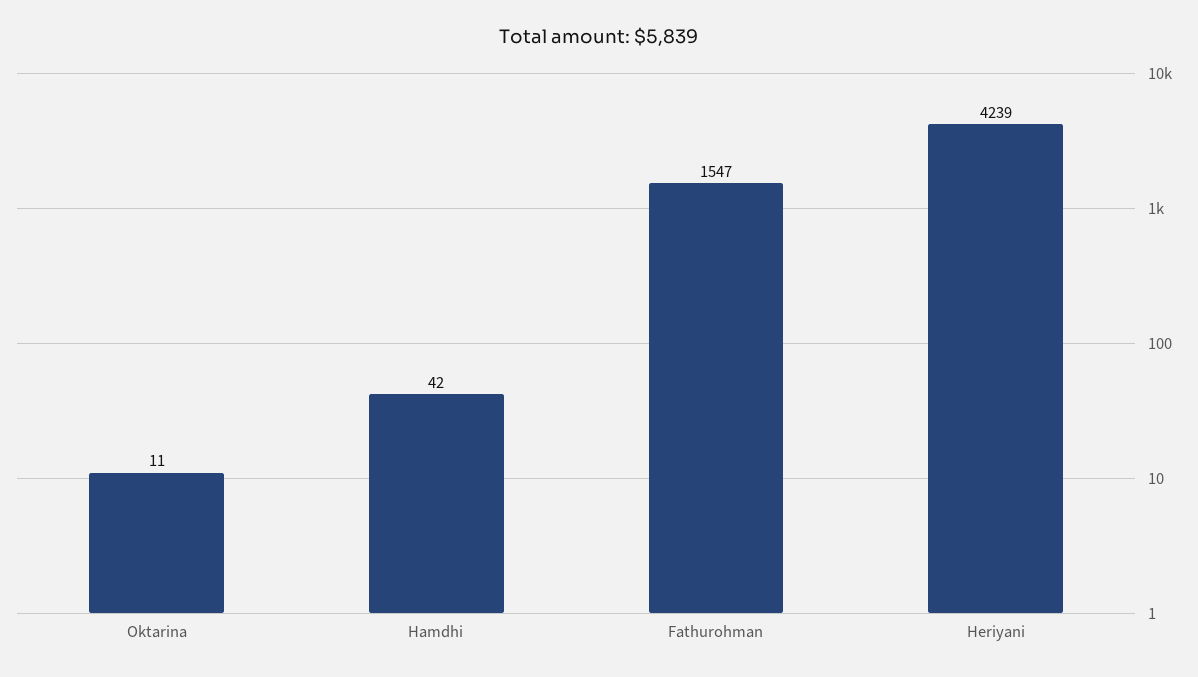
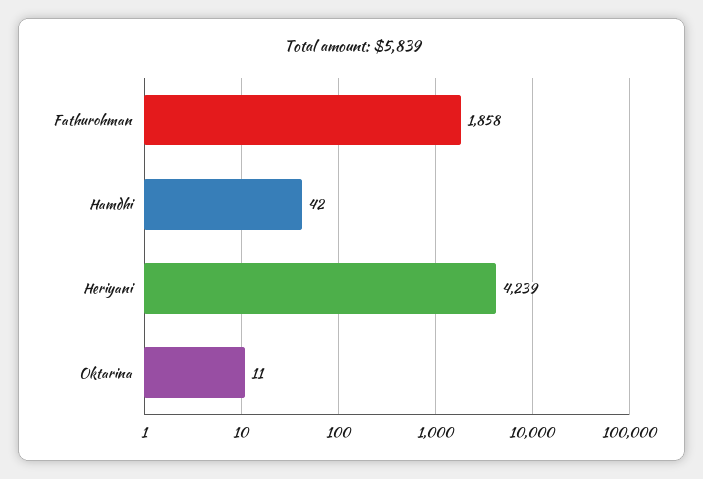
Fathurohman: 1547 -> 1858

